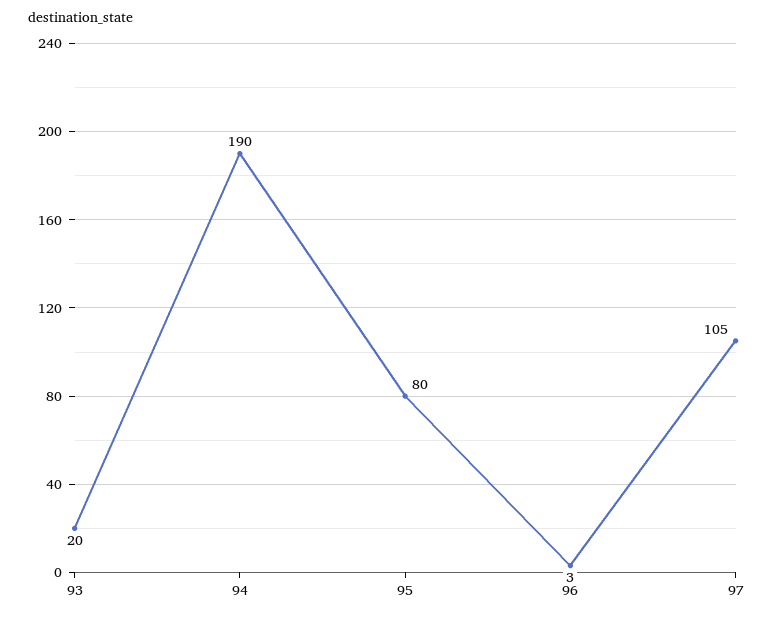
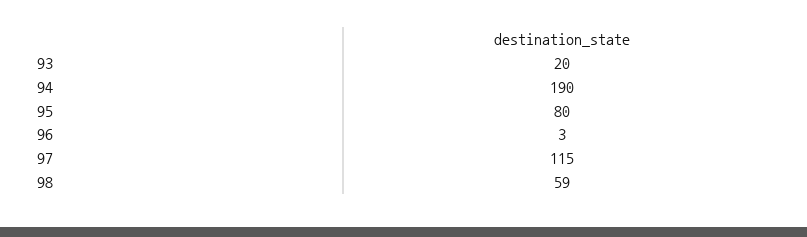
97: 105 -> 115
98: none -> 59

